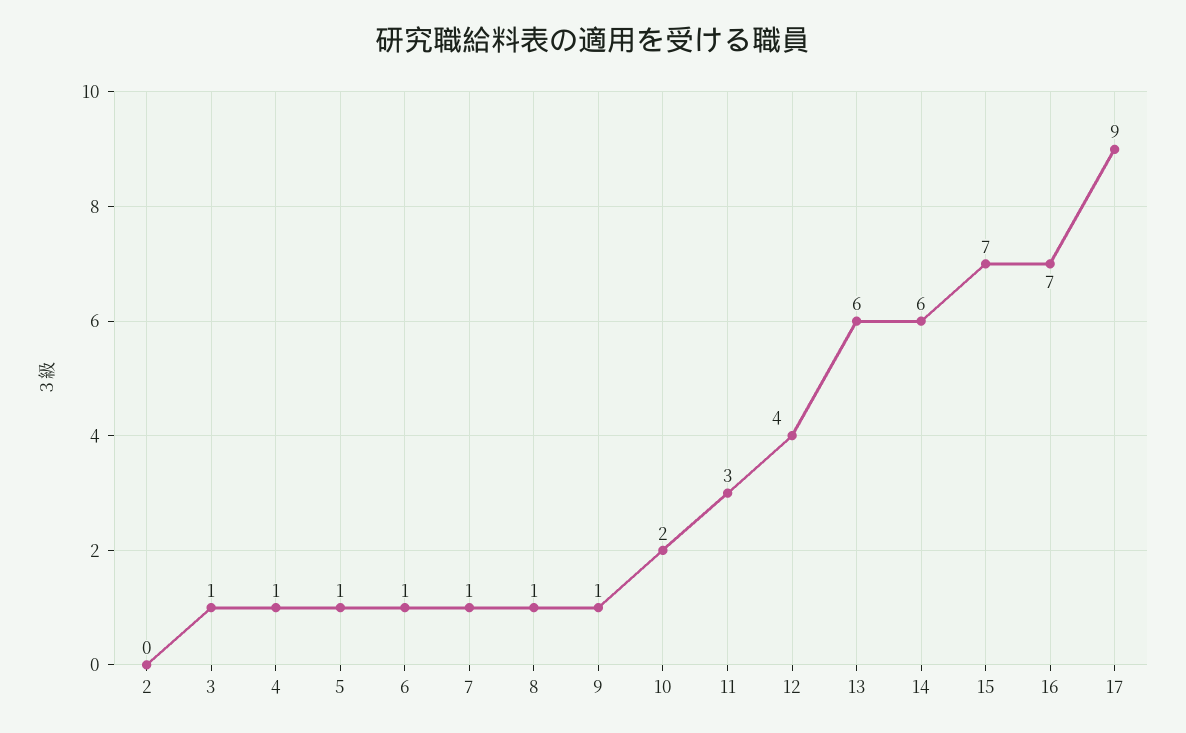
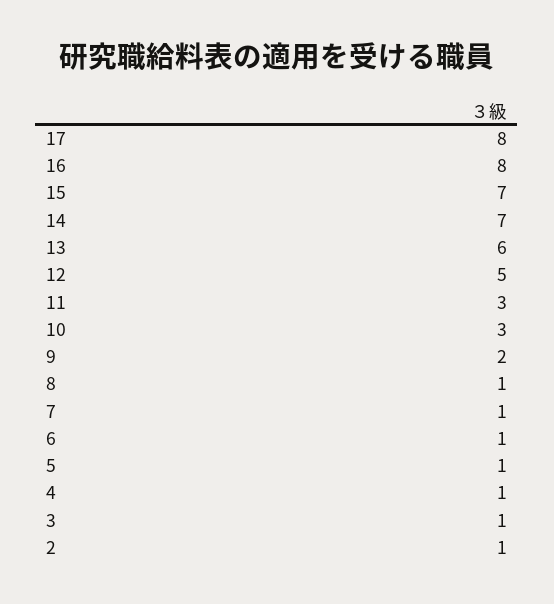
2: 0 -> 1
9: 1 -> 2
10: 2 -> 3
12: 4 -> 5
14: 6 -> 7
16: 7 -> 8
17: 9 -> 8

